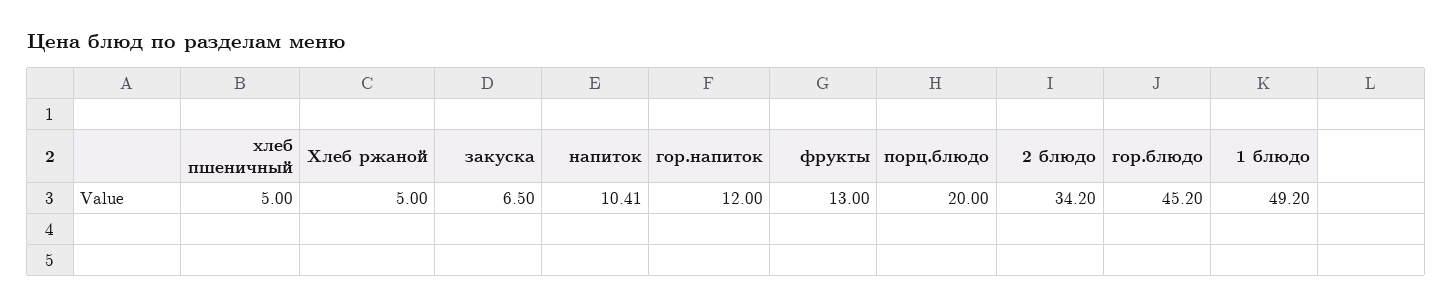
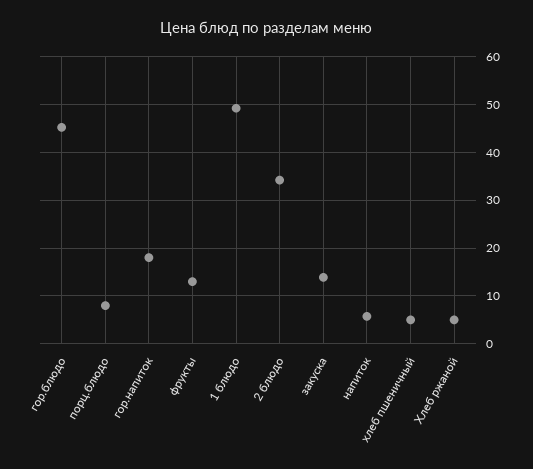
закуска: 6.5 -> 14
напиток: 10.41 -> 6
гор.напиток: 12 -> 18
порц.блюдо: 20 -> 8

